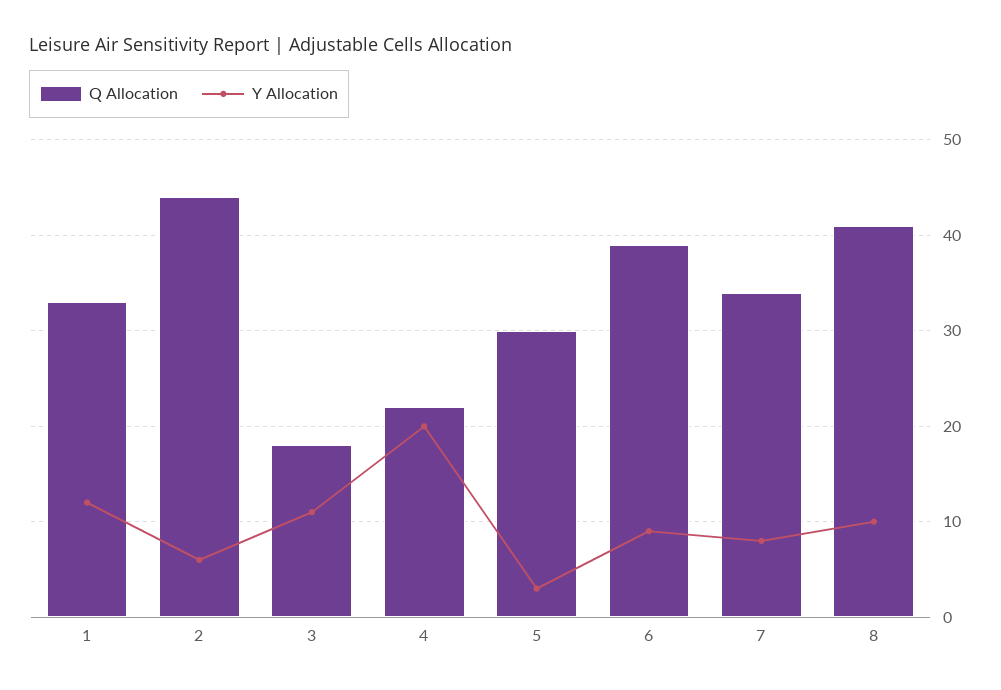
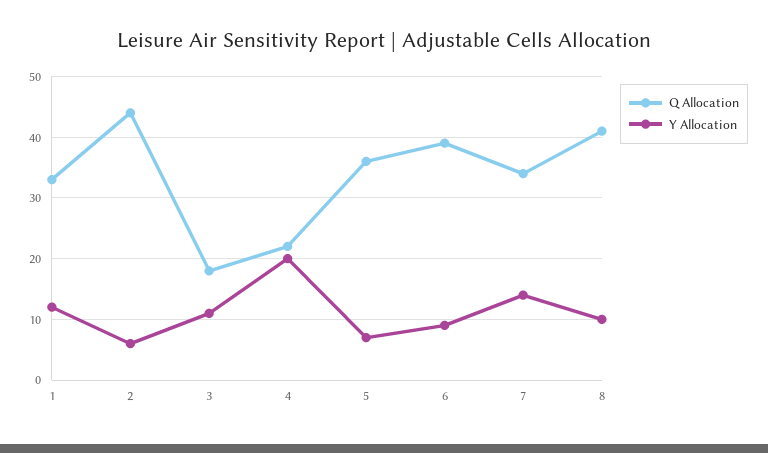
Q Allocation, 5: 30 -> 36
Y Allocation, 5: 3 -> 7
Y Allocation, 7: 8 -> 14

